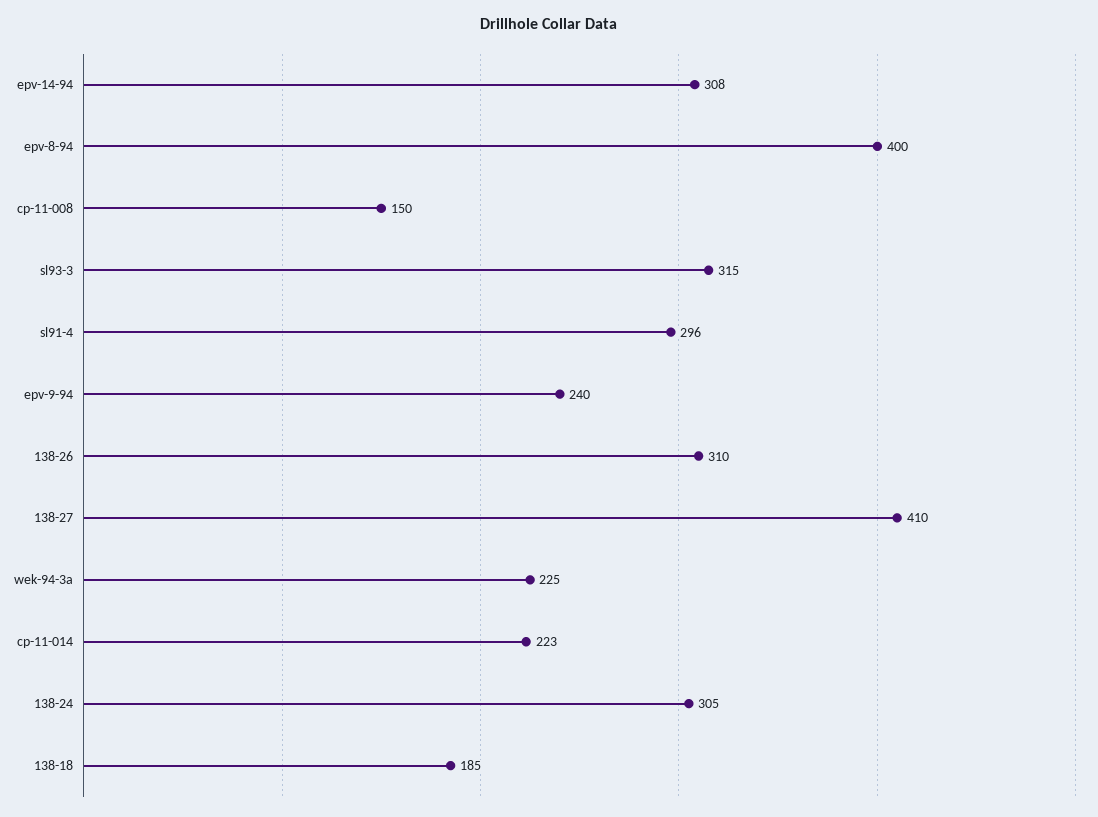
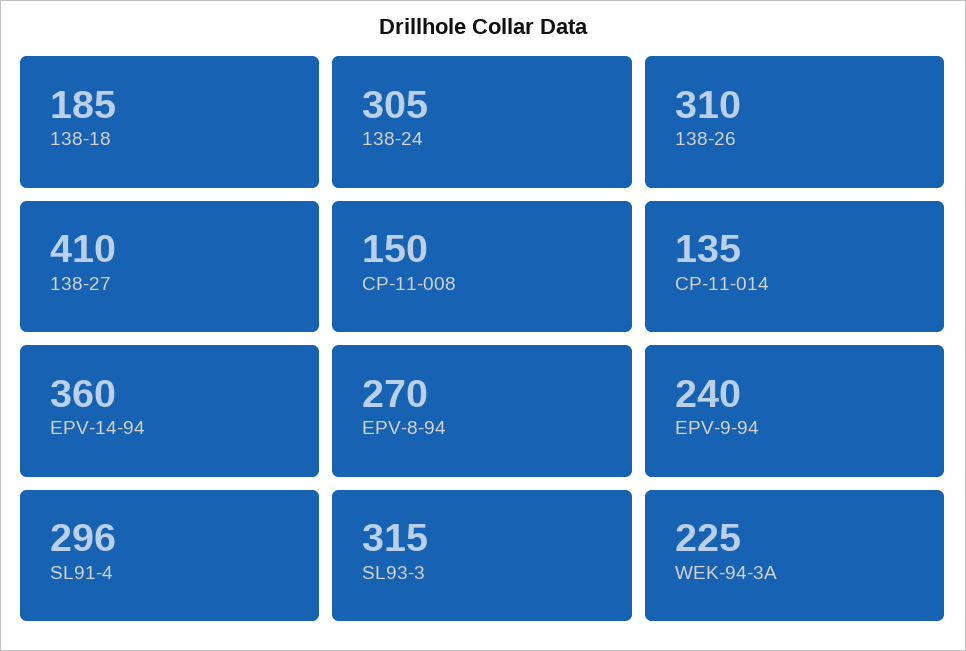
epv-14-94: 308 -> 360
epv-8-94: 400 -> 270
cp-11-014: 223 -> 135

